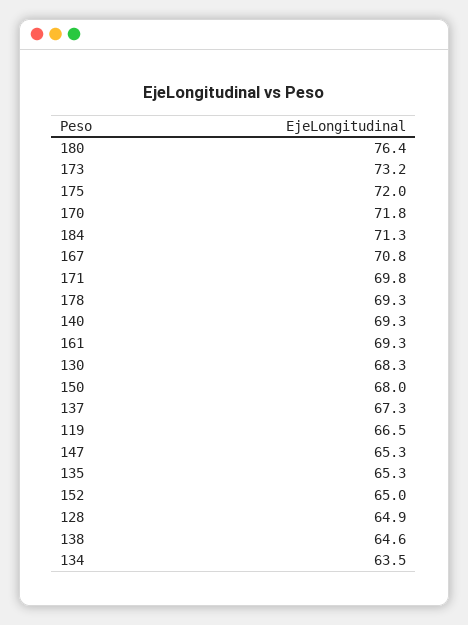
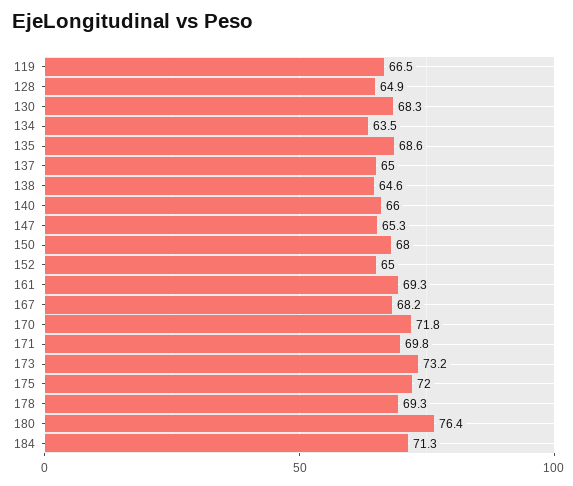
167: 70.8 -> 68.2
140: 69.3 -> 66
137: 67.3 -> 65
135: 65.3 -> 68.6

